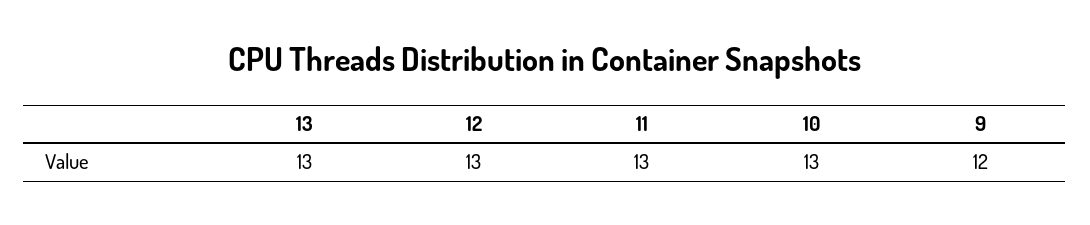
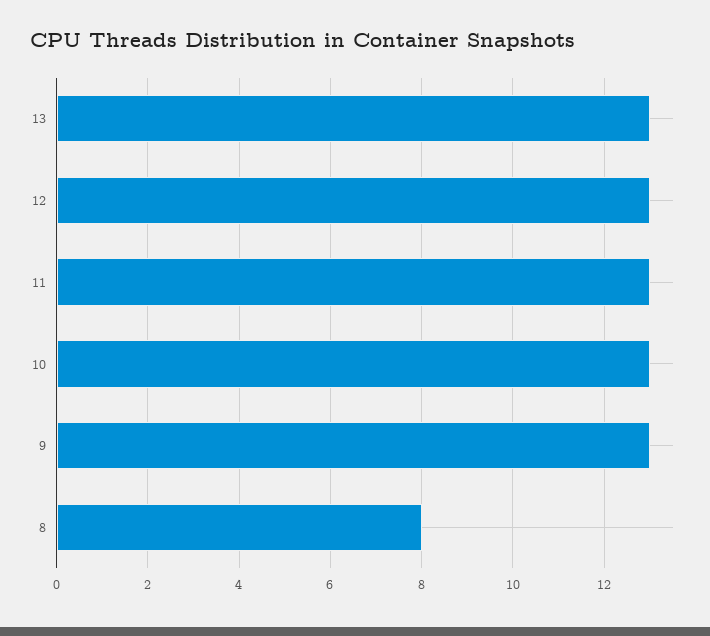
9: 12 -> 13
8: none -> 8

